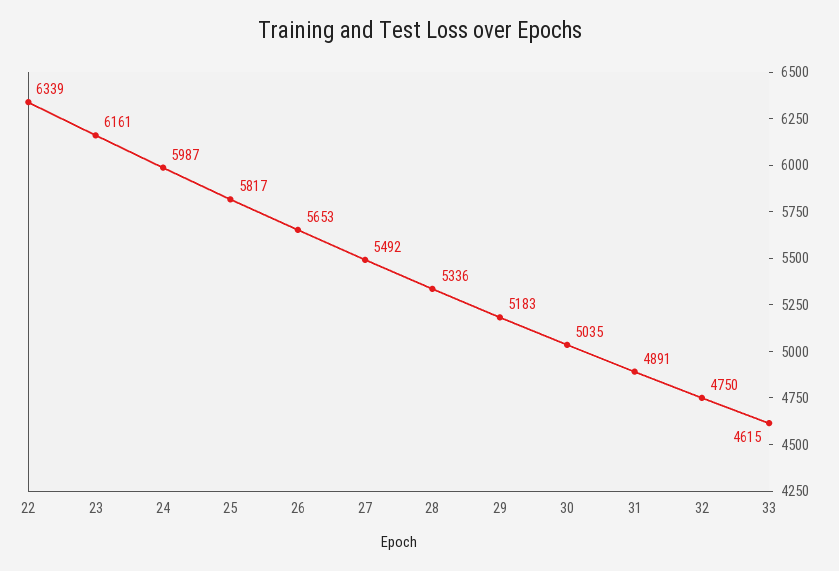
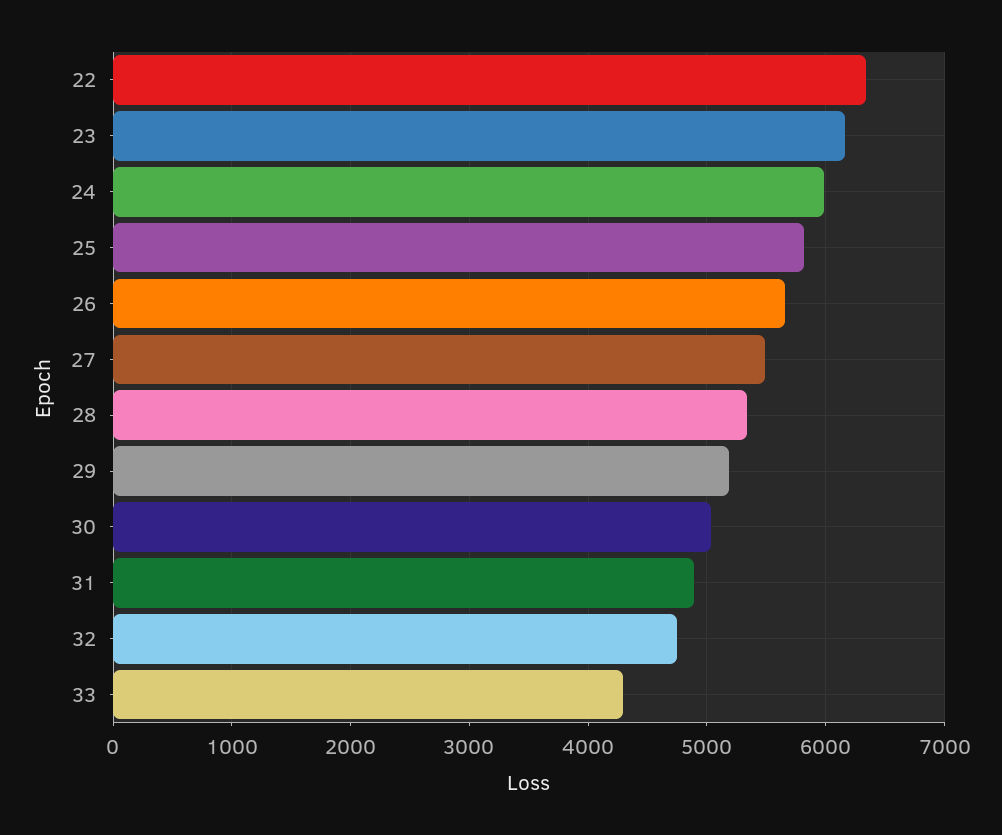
33: 4615 -> 4300

